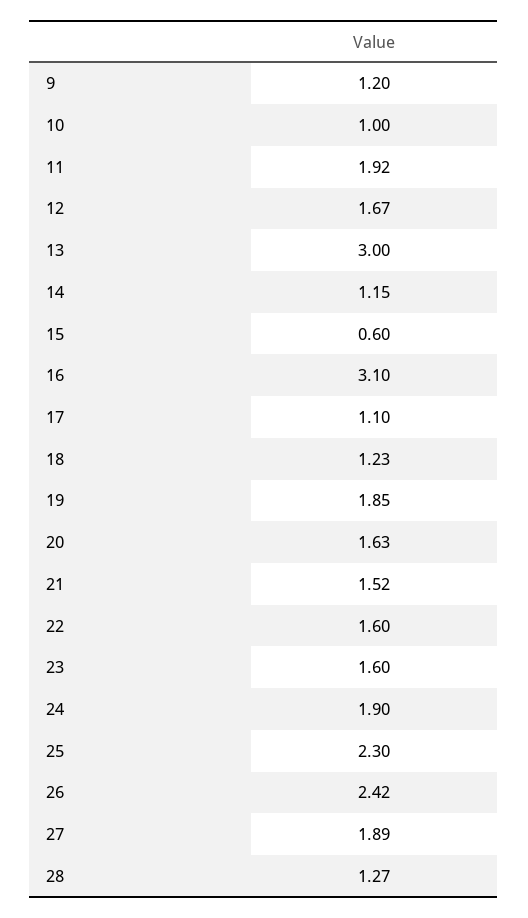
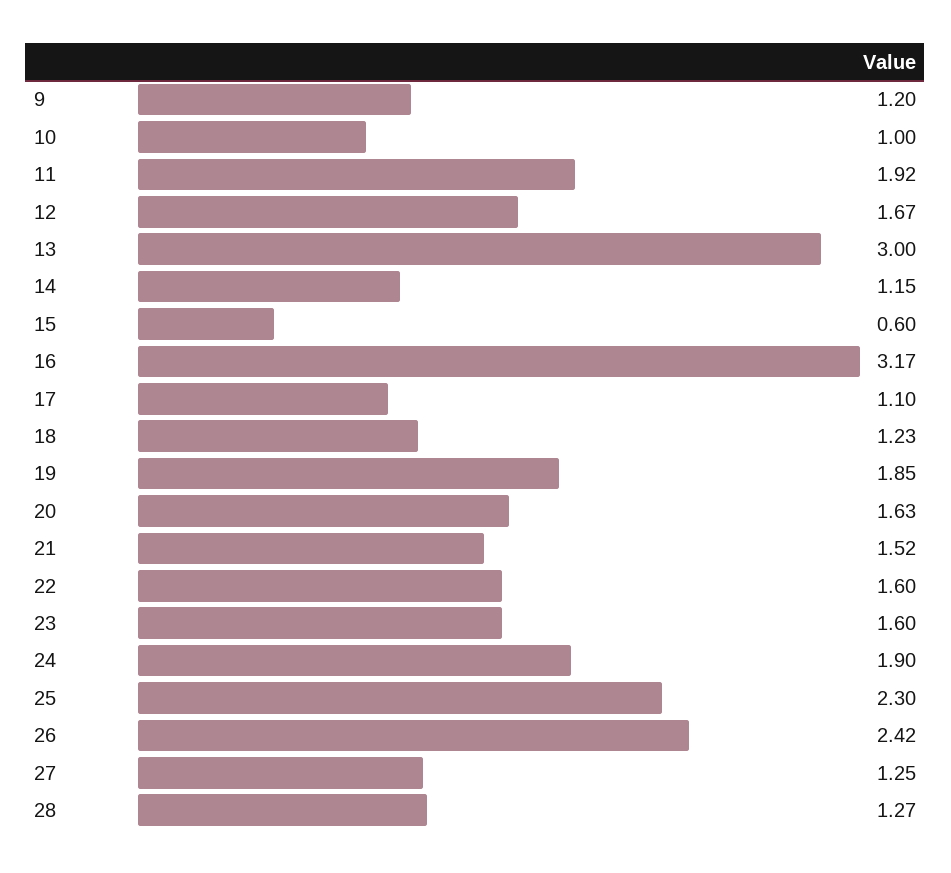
16: 3.1 -> 3.17
27: 1.89 -> 1.25

